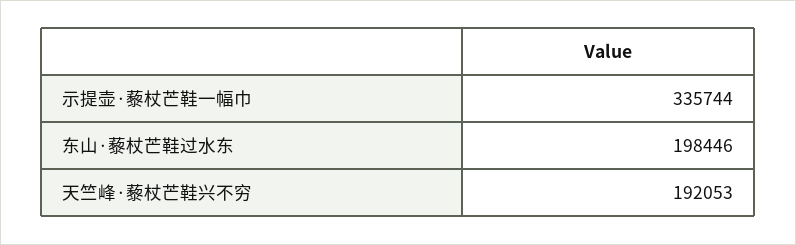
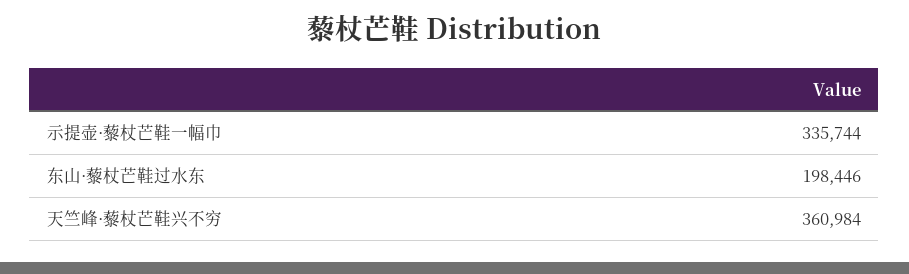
天竺峰·藜杖芒鞋兴不穷: 192053 -> 360984

